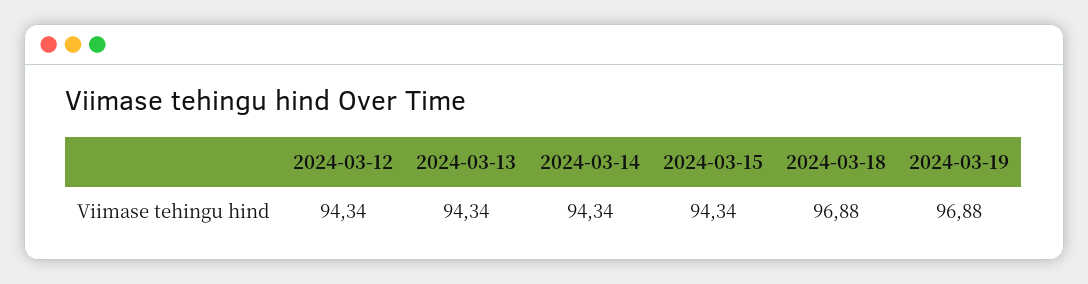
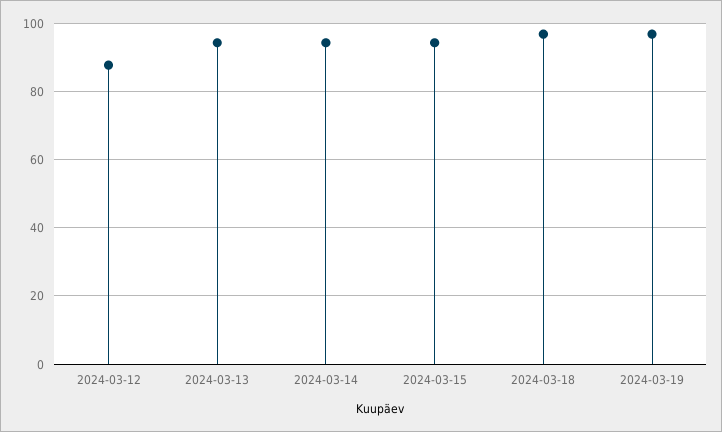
2024-03-12: 94.34 -> 88

